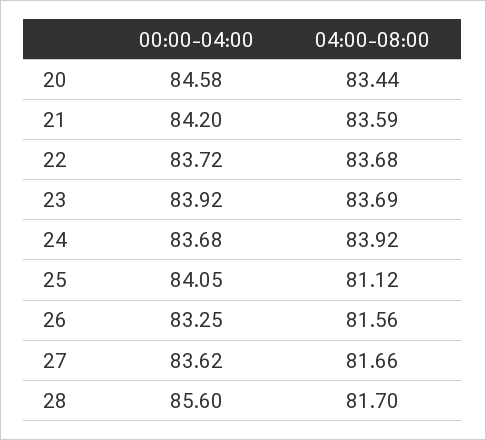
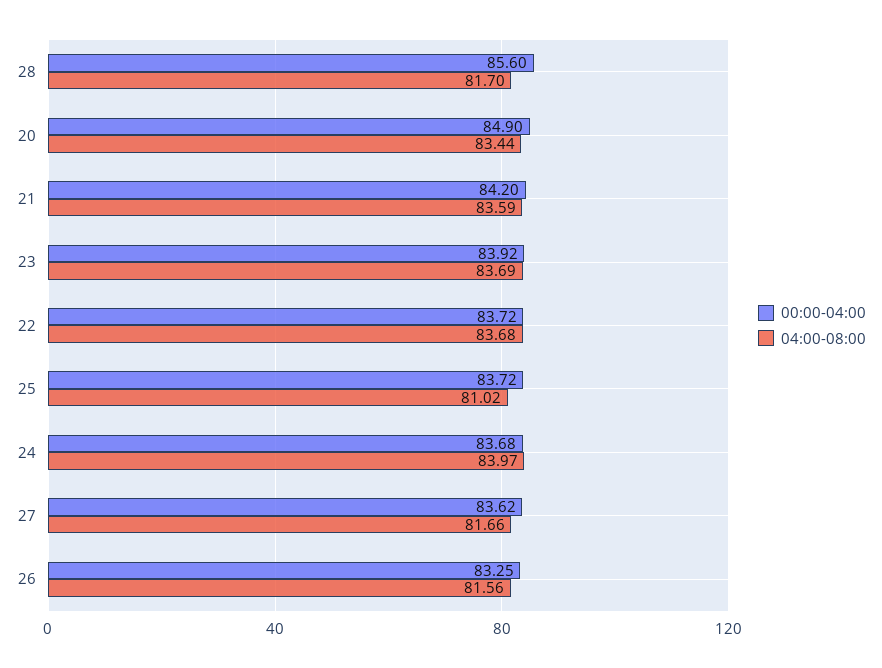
00:00-04:00, 20: 84.58 -> 84.9
04:00-08:00, 24: 83.92 -> 83.97
00:00-04:00, 25: 84.05 -> 83.72
04:00-08:00, 25: 81.12 -> 81.02

